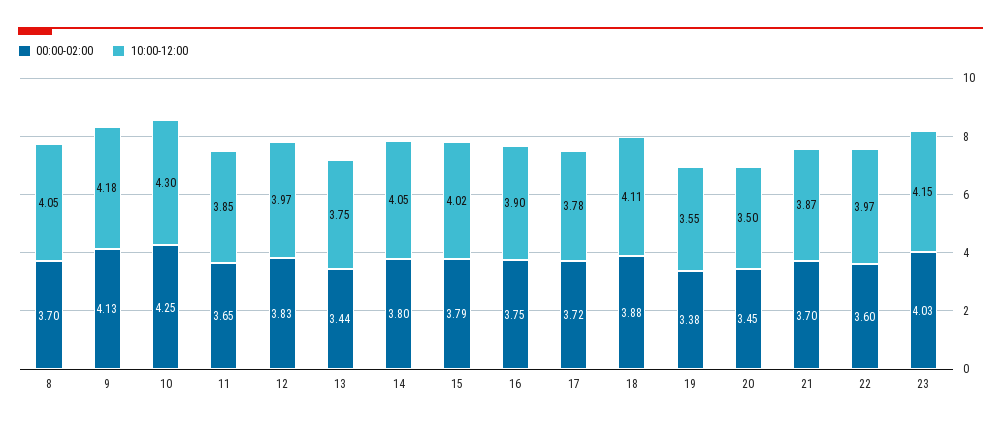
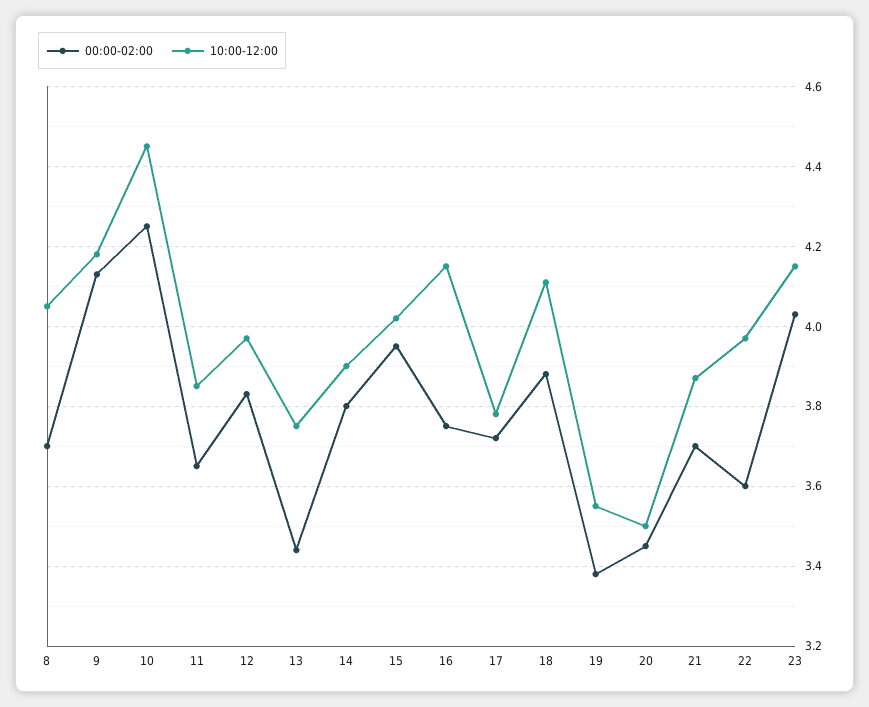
10:00-12:00, 10: 4.3 -> 4.45
10:00-12:00, 14: 4.05 -> 3.9
00:00-02:00, 15: 3.79 -> 3.95
10:00-12:00, 16: 3.9 -> 4.15

